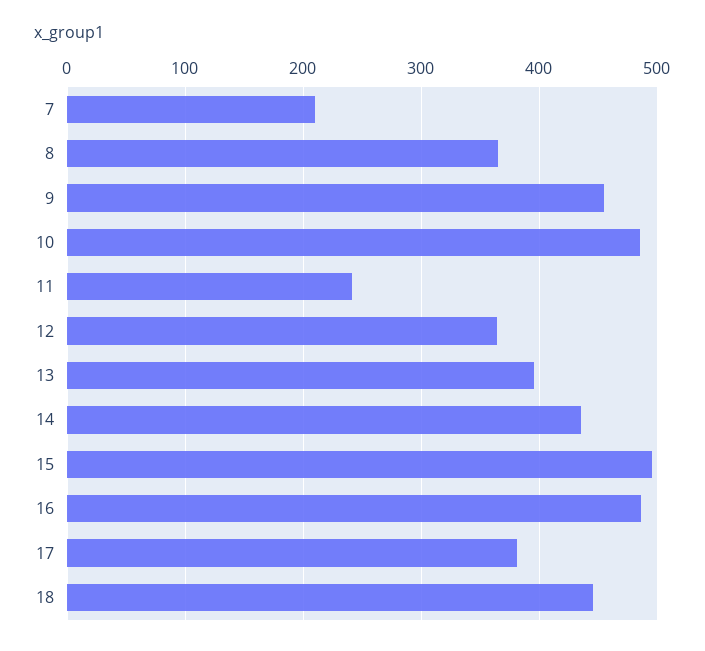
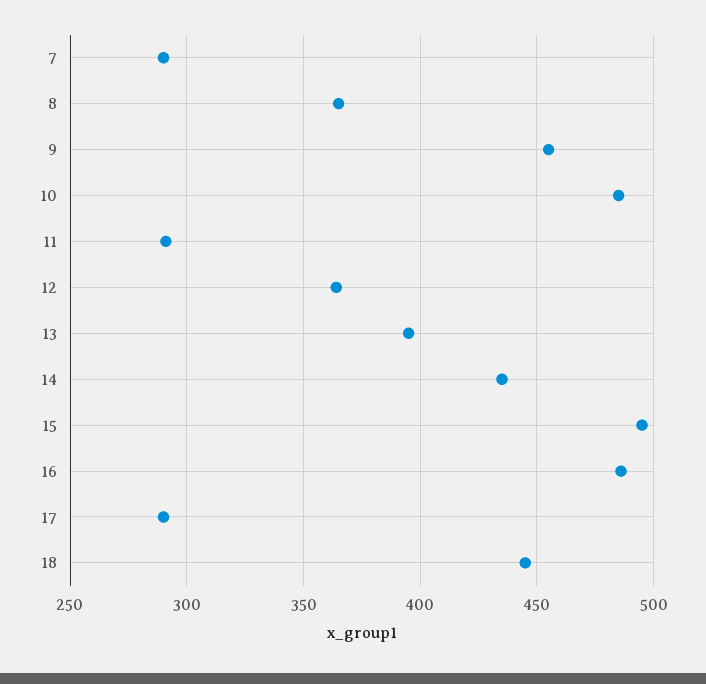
7: 210 -> 290
11: 240 -> 290
17: 380 -> 290

